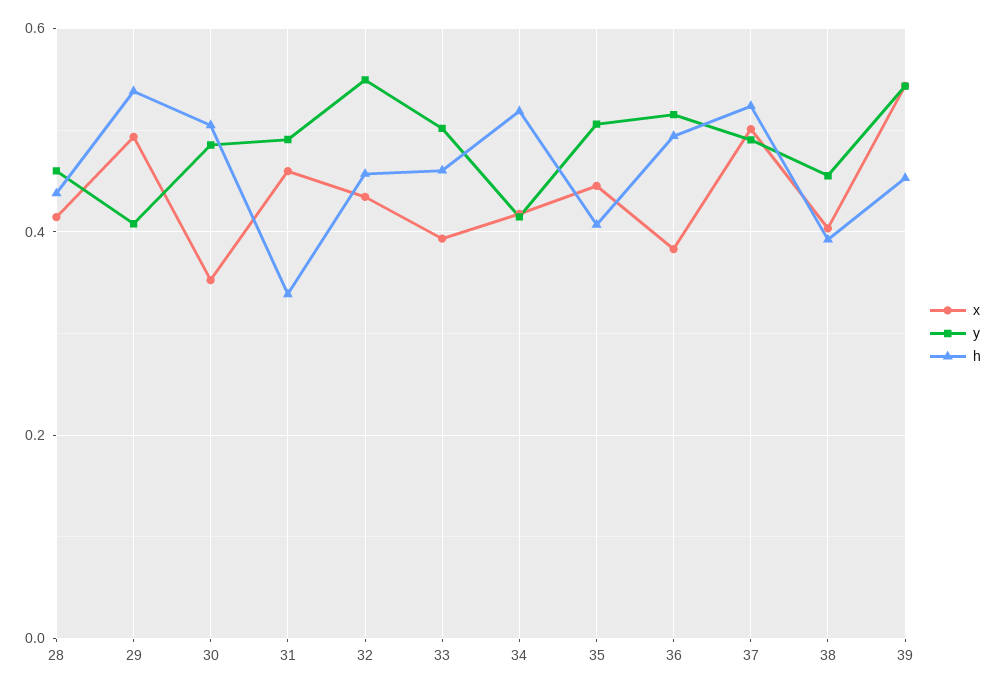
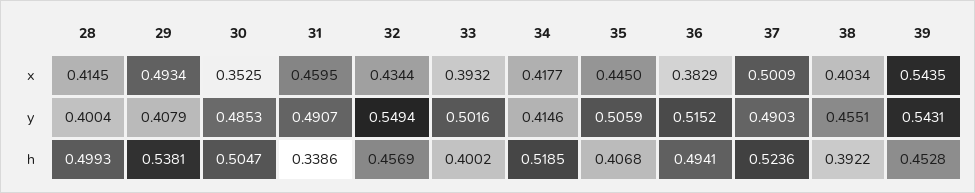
y, 28: 0.46 -> 0.4004
h, 28: 0.44 -> 0.4993
h, 33: 0.46 -> 0.4002

